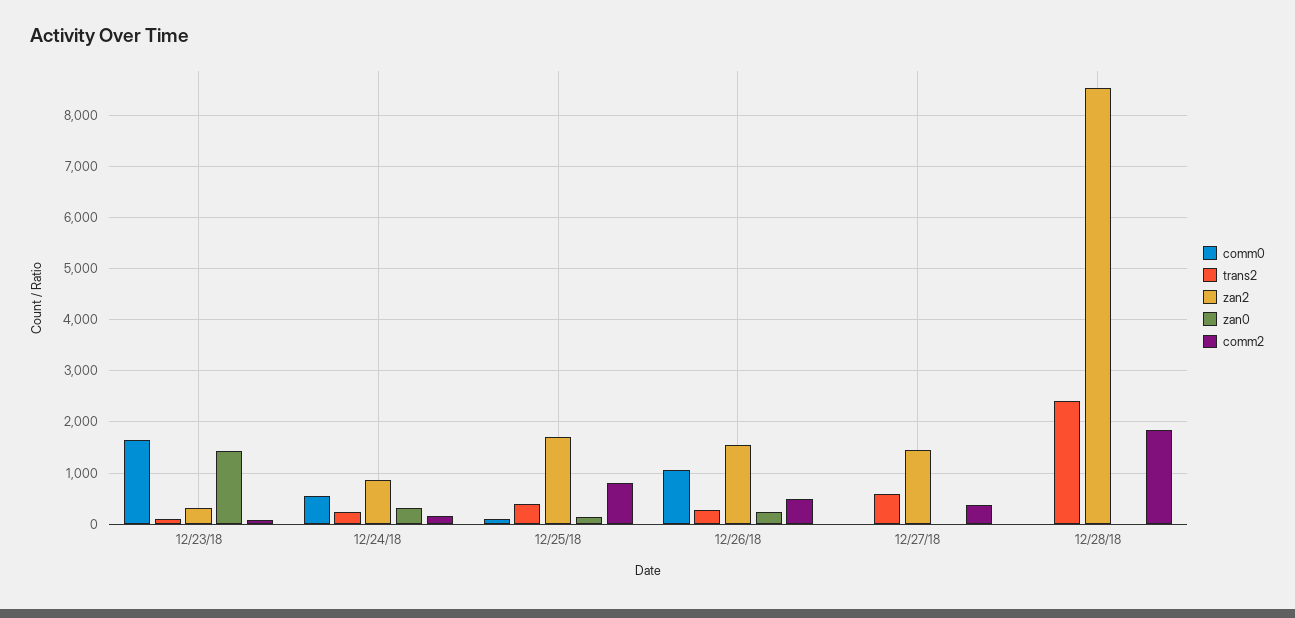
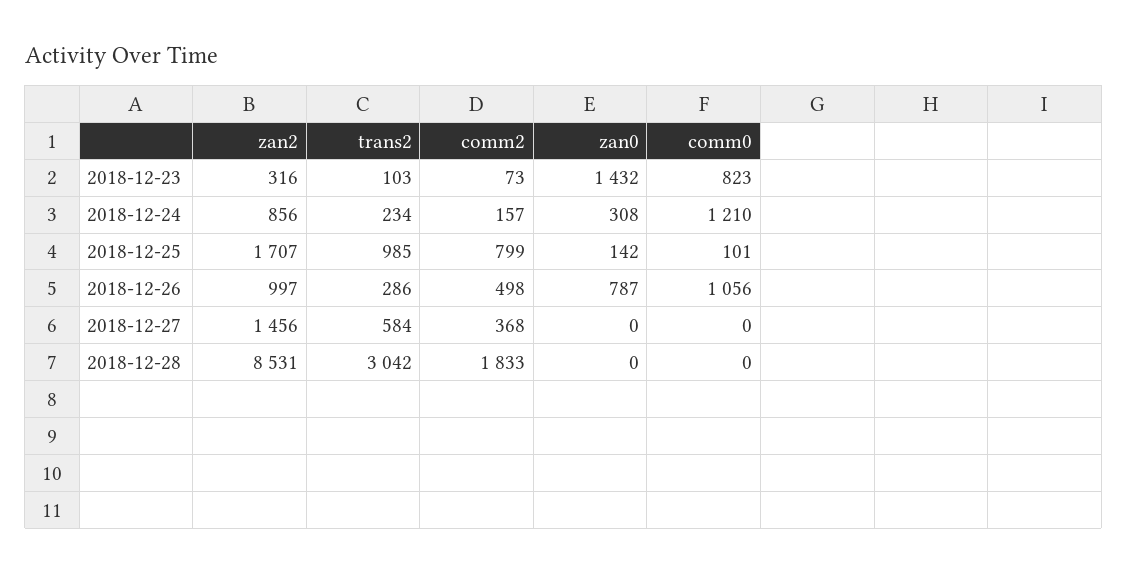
comm0, 12/23/18: 1600 -> 823
comm0, 12/24/18: 600 -> 1210
trans2, 12/25/18: 400 -> 985
zan2, 12/26/18: 1600 -> 997
zan0, 12/26/18: 200 -> 787
trans2, 12/28/18: 2400 -> 3042

